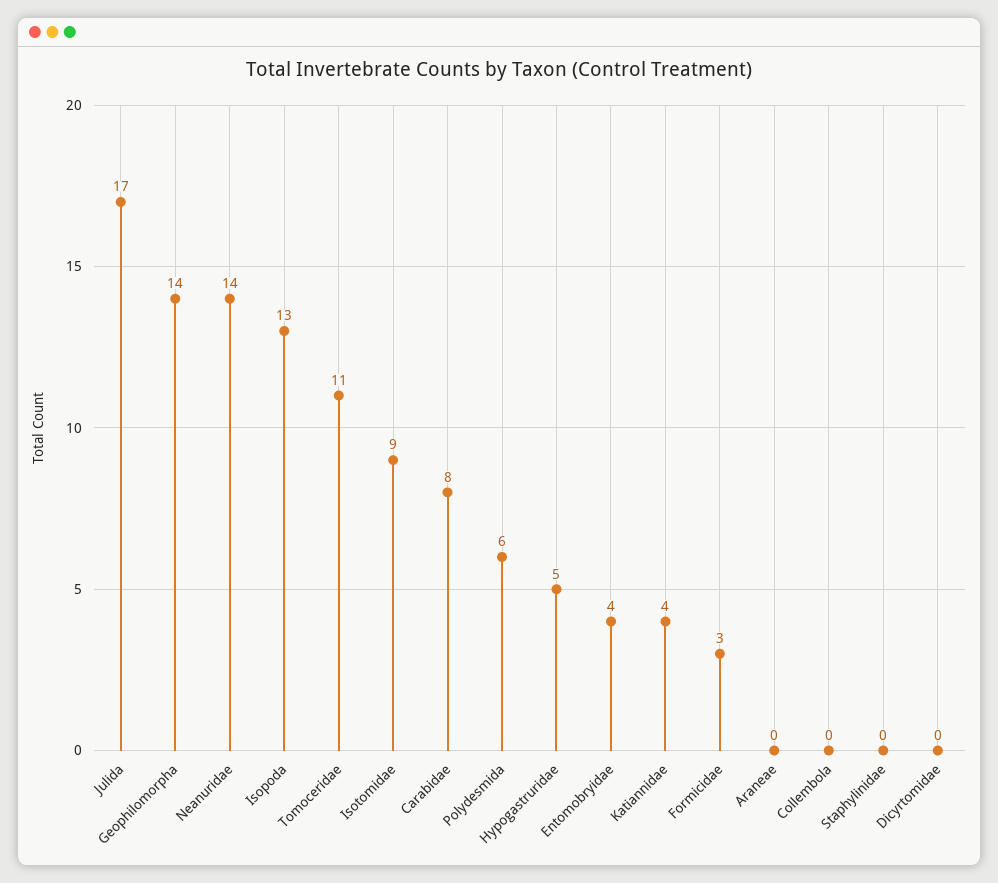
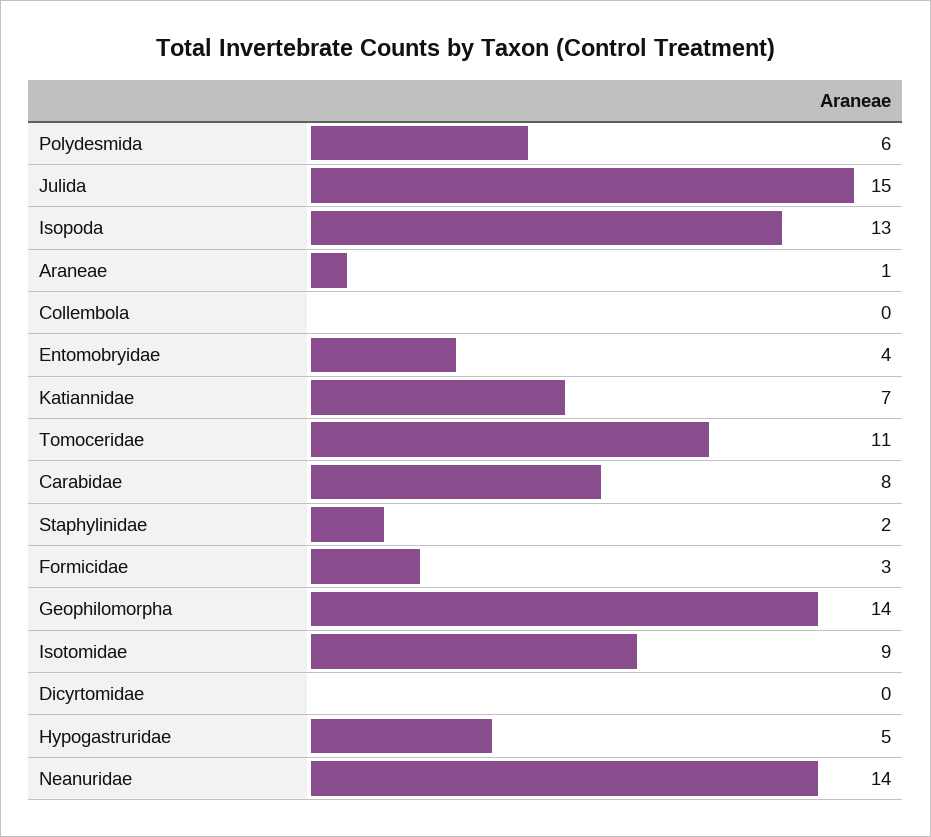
Julida: 17 -> 15
Katiannidae: 4 -> 7
Araneae: 0 -> 1
Staphylinidae: 0 -> 2

